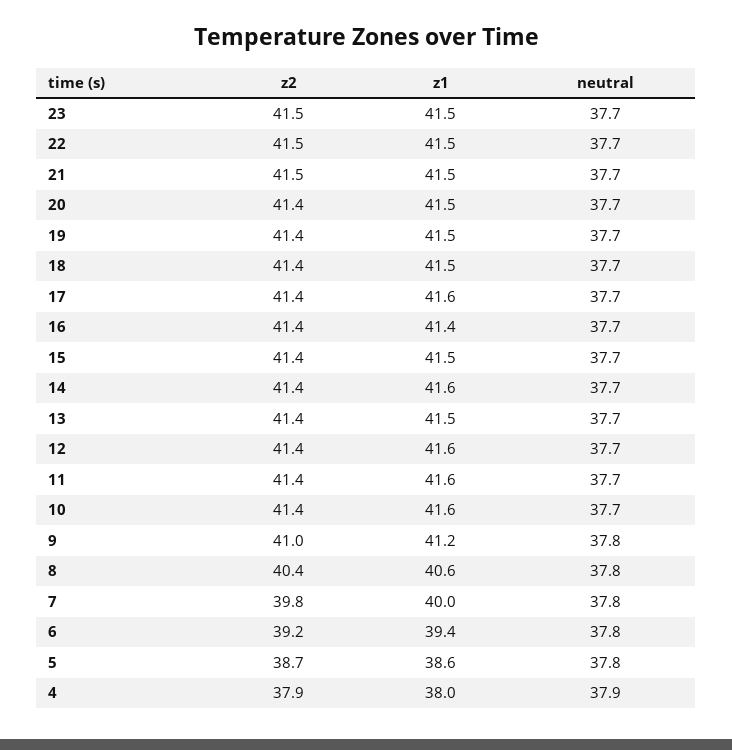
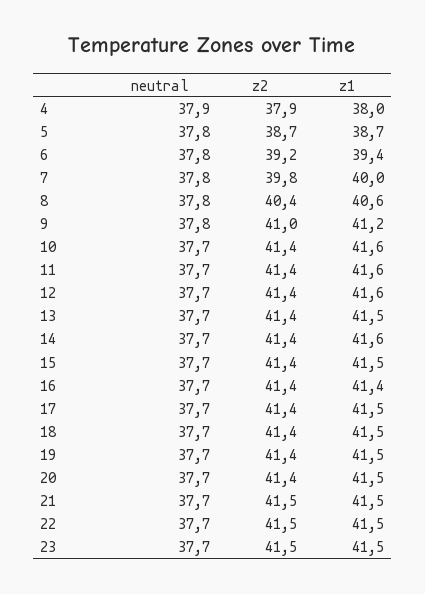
z1, 17: 41.6 -> 41.5
z1, 5: 38.6 -> 38.7

